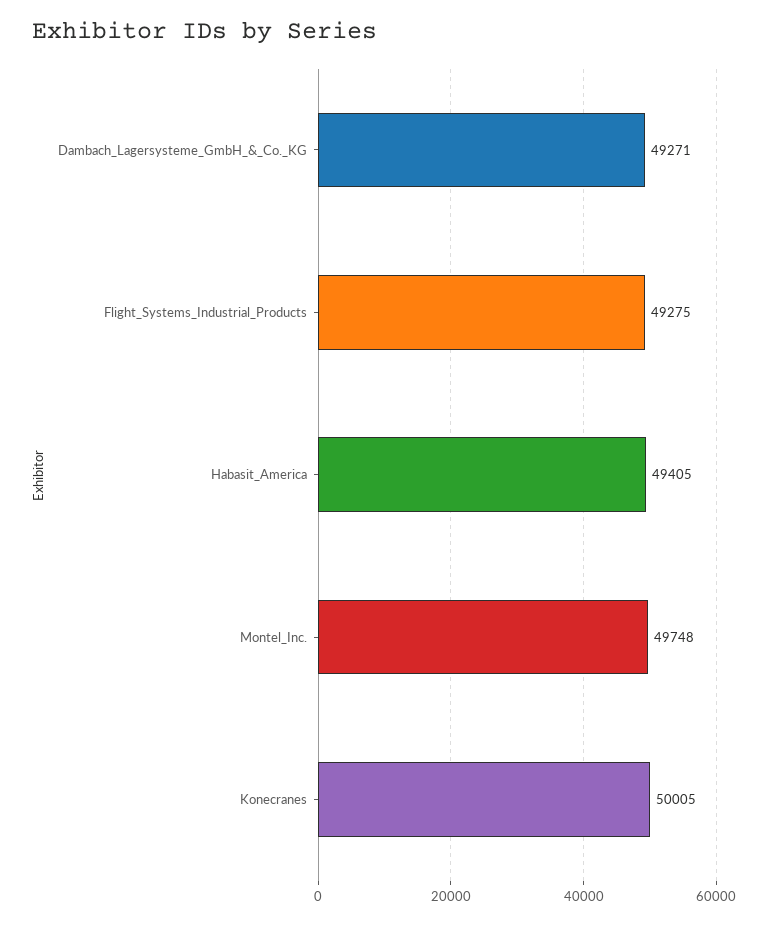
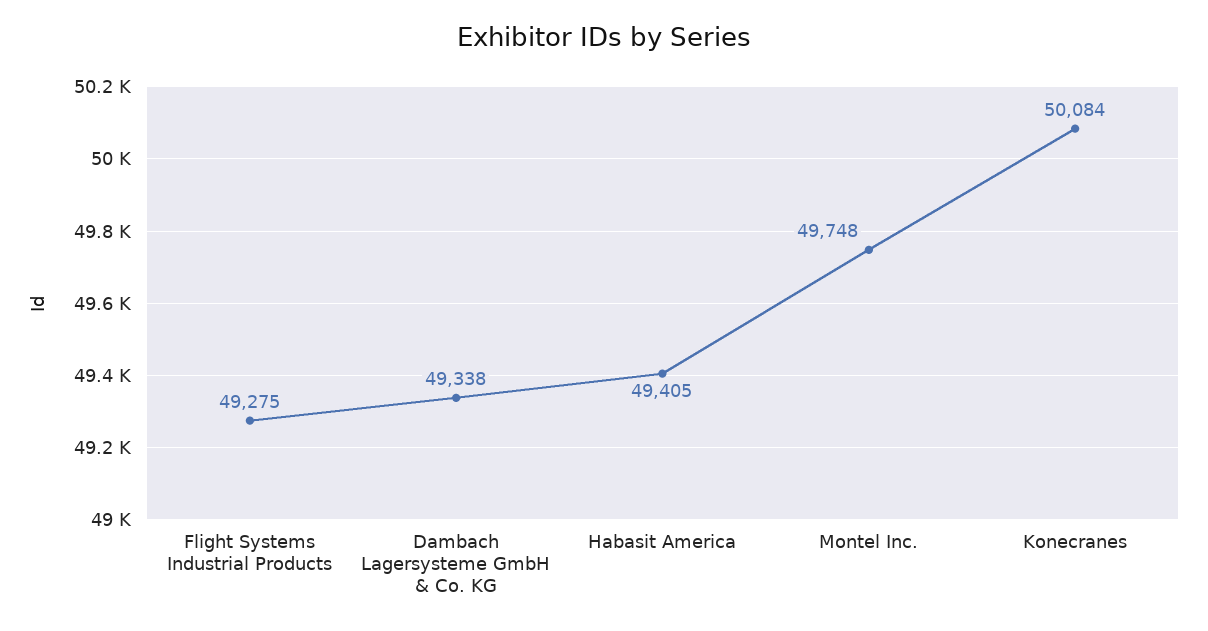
Dambach_Lagersysteme_GmbH_&_Co._KG: 49271 -> 49338
Konecranes: 50005 -> 50084

